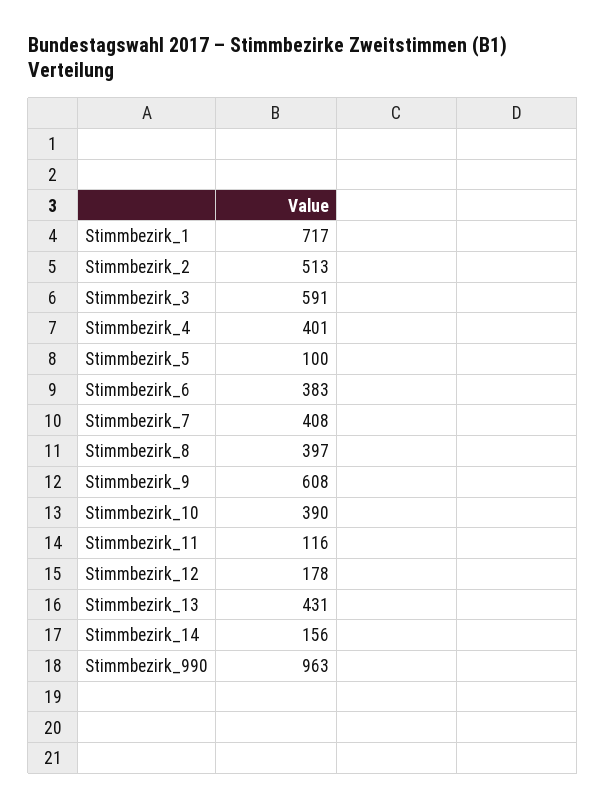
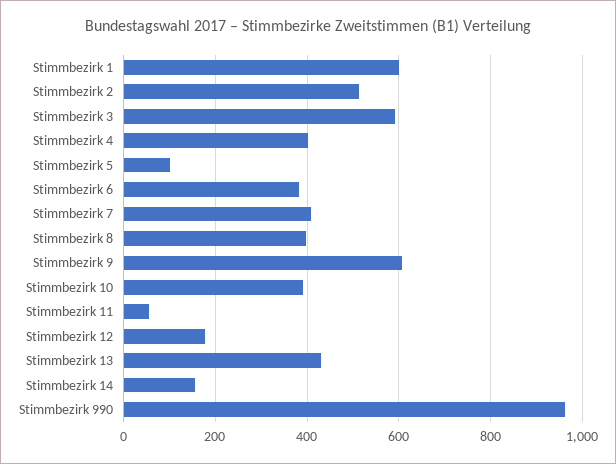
Stimmbezirk_1: 717 -> 600
Stimmbezirk_11: 116 -> 60

